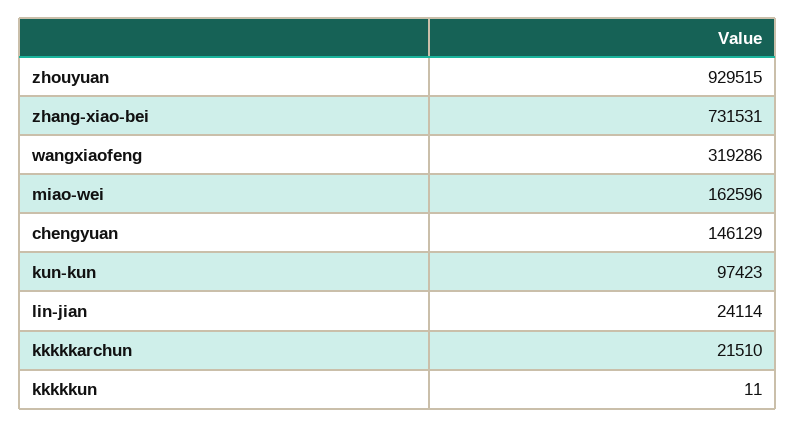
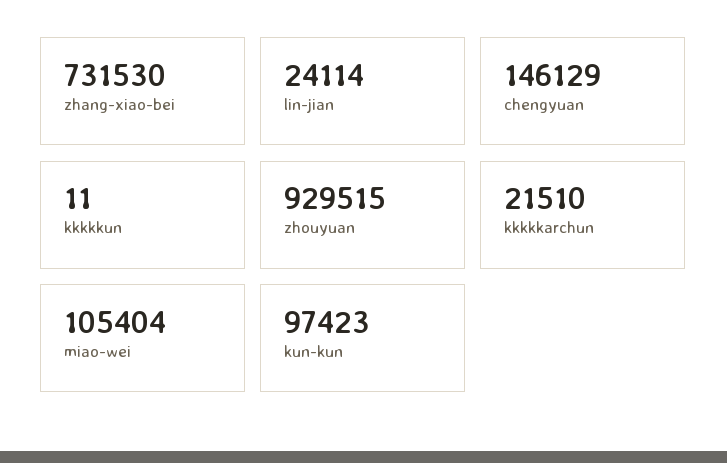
zhang-xiao-bei: 731531 -> 731530
wangxiaofeng: 319286 -> none
miao-wei: 162596 -> 105404

